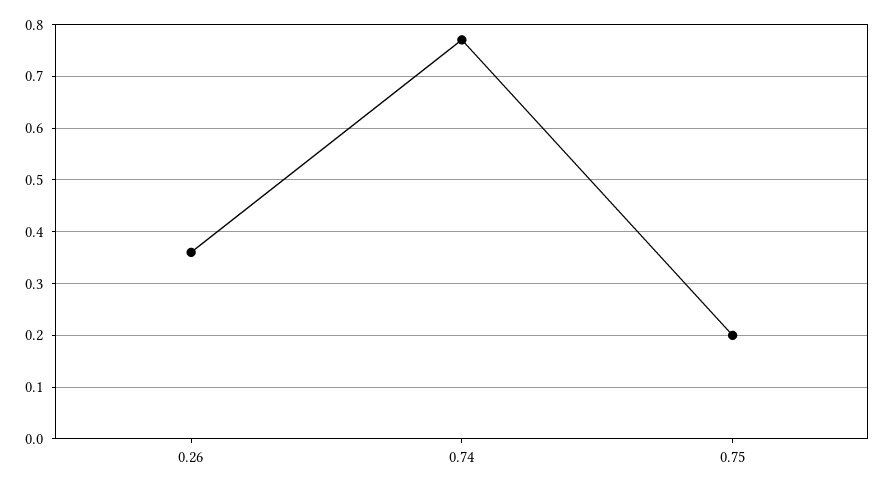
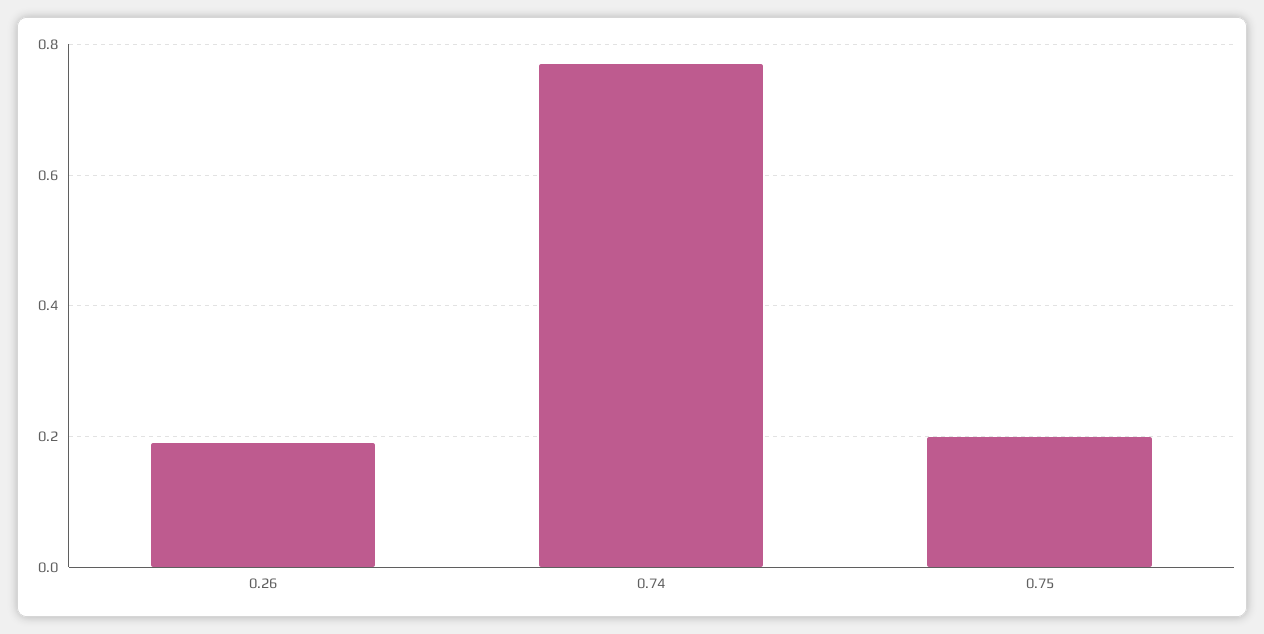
0.26: 0.35 -> 0.2

